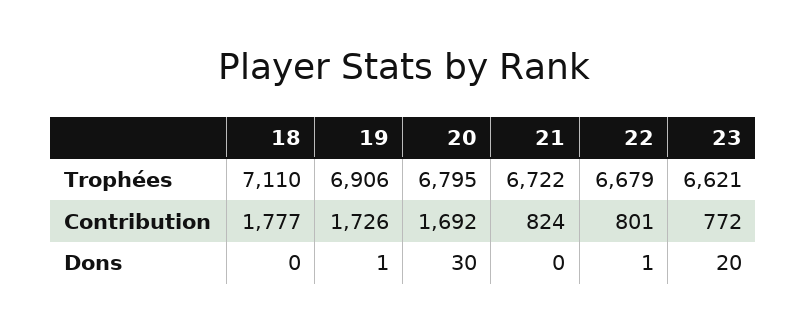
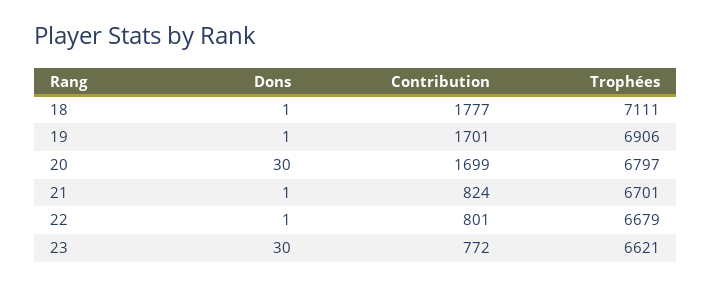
18, Trophées: 7110 -> 7111
20, Trophées: 6795 -> 6797
21, Trophées: 6722 -> 6701
19, Contribution: 1726 -> 1701
20, Contribution: 1692 -> 1699
18, Dons: 0 -> 1
21, Dons: 0 -> 1
23, Dons: 20 -> 30

